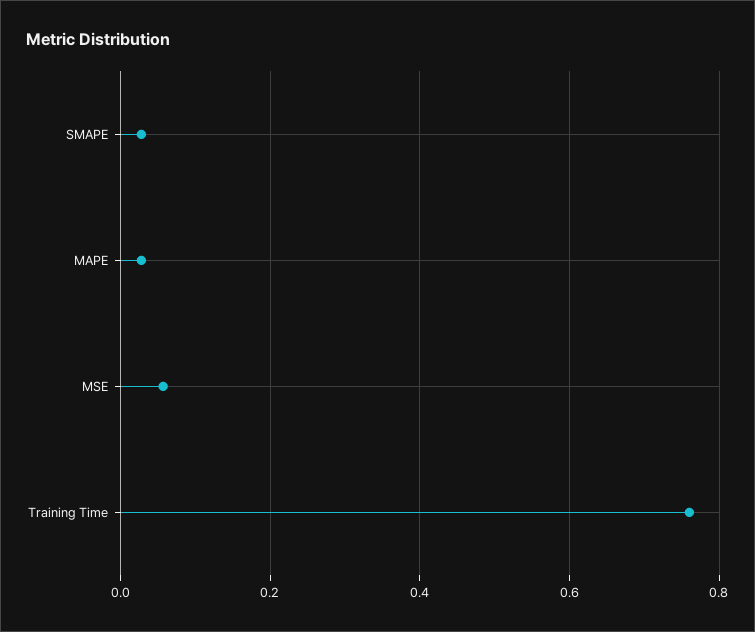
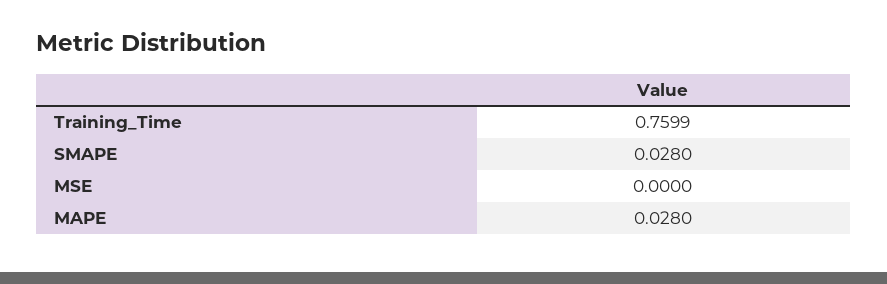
MSE: 0.06 -> 0

